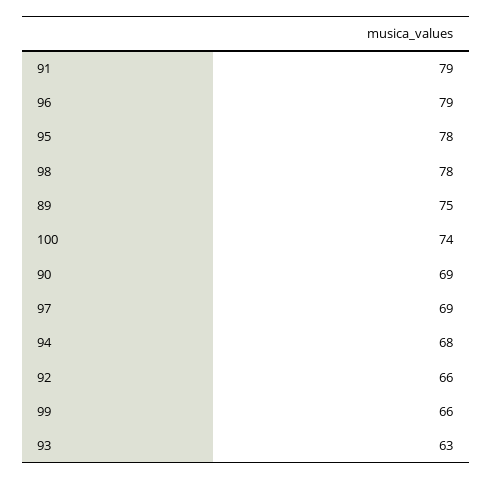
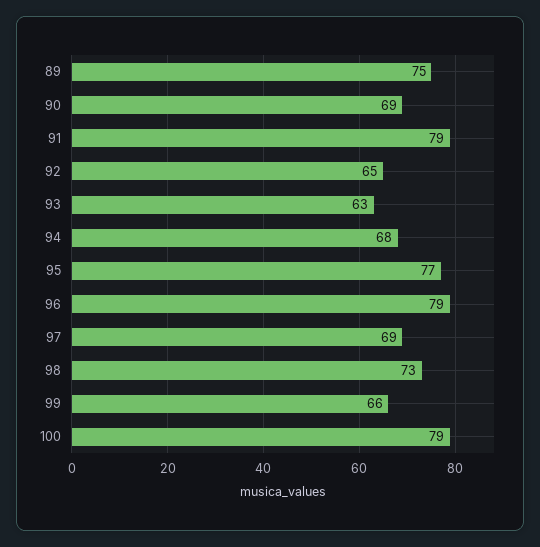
95: 78 -> 77
98: 78 -> 73
100: 74 -> 79
92: 66 -> 65

